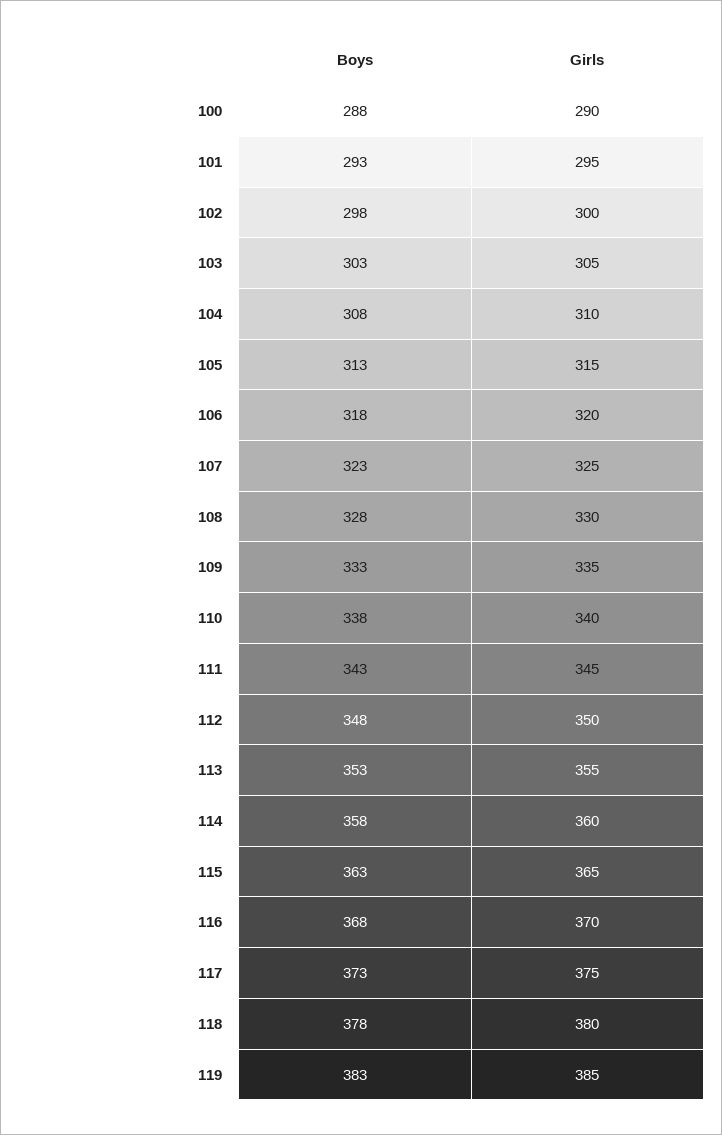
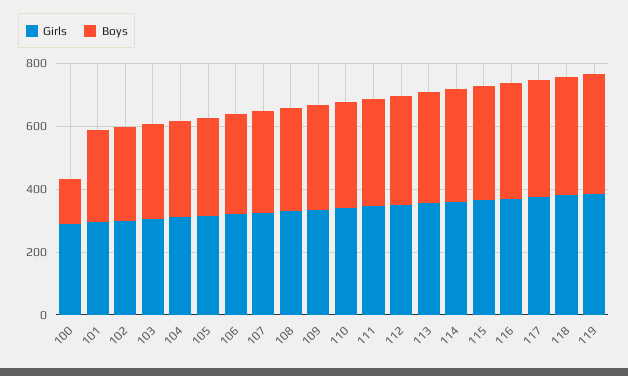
Boys, 100: 288 -> 150

